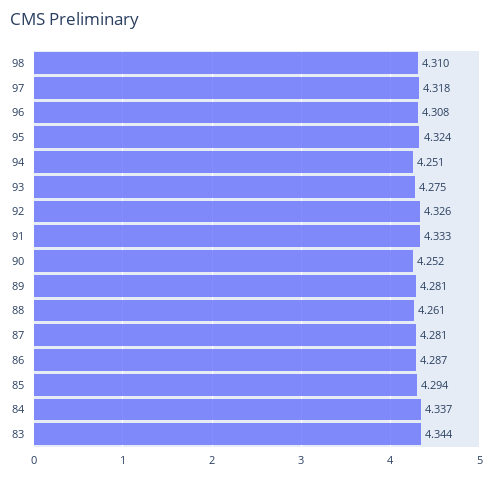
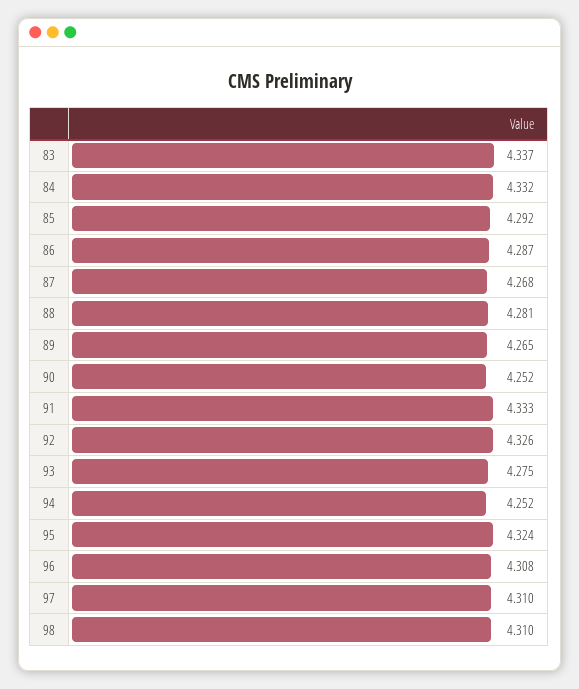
97: 4.318 -> 4.31
94: 4.251 -> 4.252
89: 4.281 -> 4.265
88: 4.261 -> 4.281
87: 4.281 -> 4.268
85: 4.294 -> 4.292
84: 4.337 -> 4.332
83: 4.344 -> 4.337

